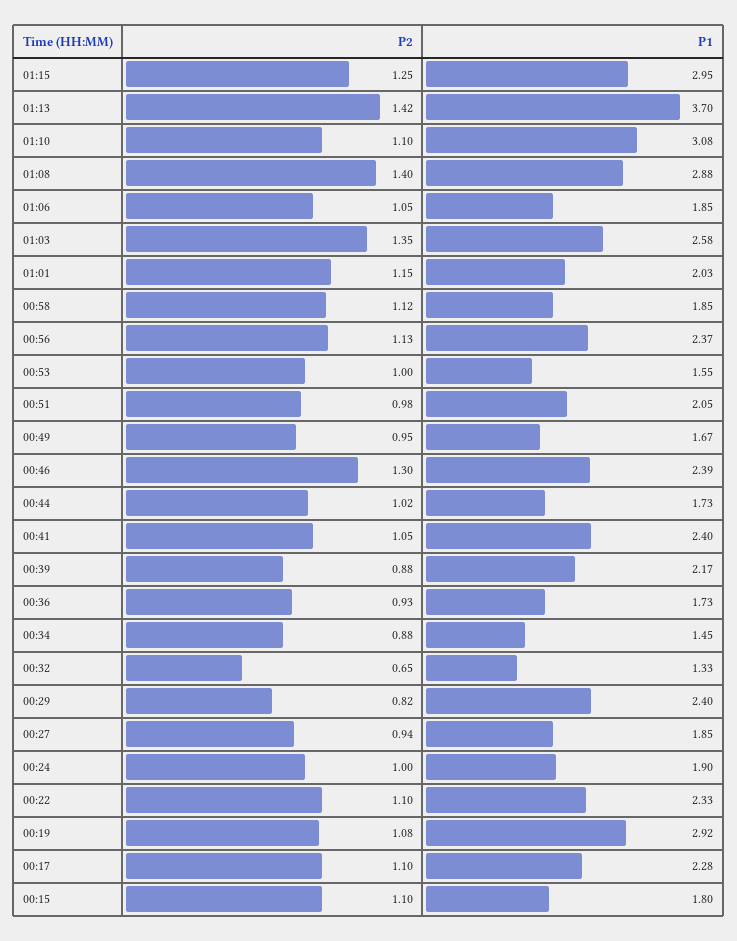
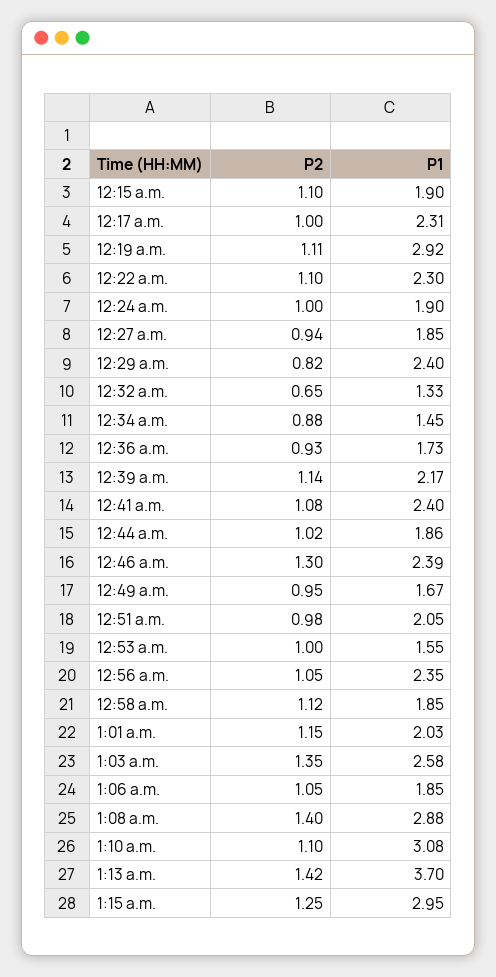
P2, 00:56: 1.13 -> 1.05
P1, 00:56: 2.37 -> 2.35
P1, 00:44: 1.73 -> 1.86
P2, 00:41: 1.05 -> 1.08
P2, 00:39: 0.88 -> 1.14
P1, 00:22: 2.33 -> 2.3
P2, 00:19: 1.08 -> 1.11
P2, 00:17: 1.1 -> 1
P1, 00:17: 2.28 -> 2.31
P1, 00:15: 1.8 -> 1.9

